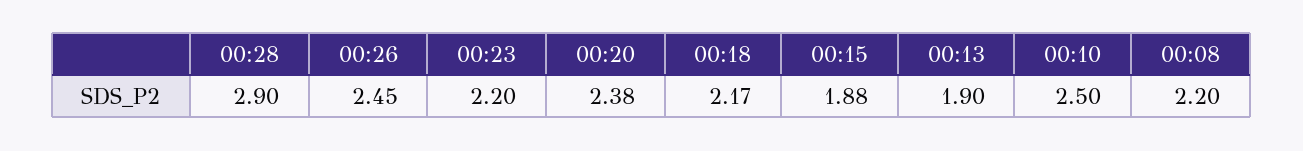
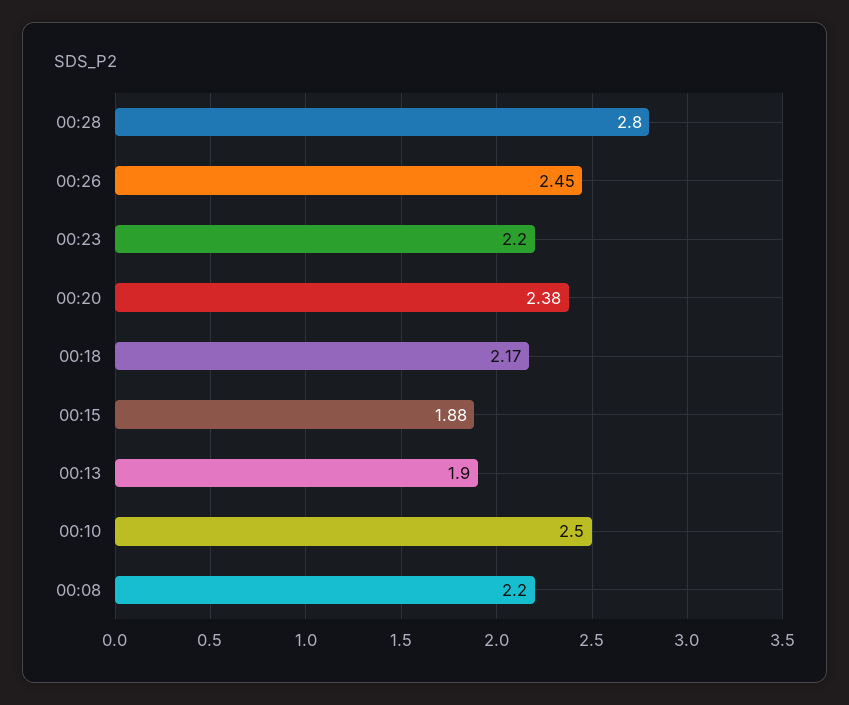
00:28: 2.9 -> 2.8

